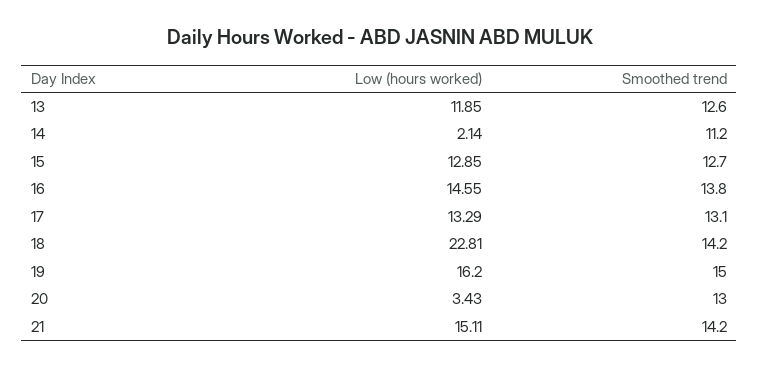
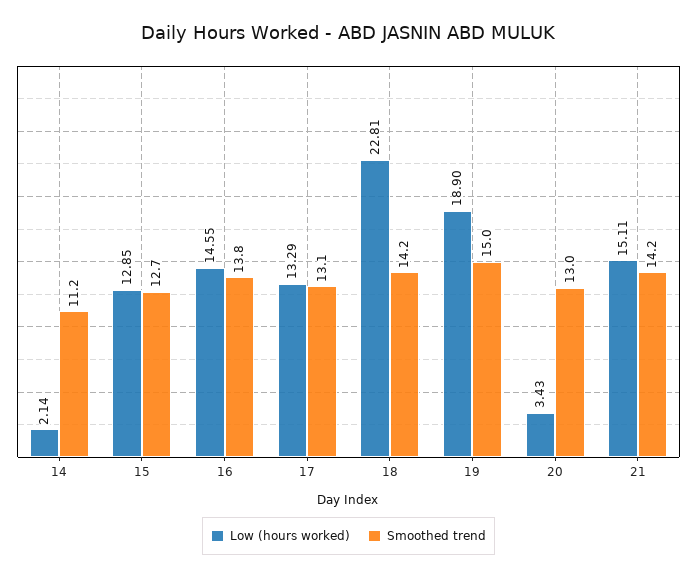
Low (hours worked), 13: 11.85 -> none
Smoothed trend, 13: 12.6 -> none
Low (hours worked), 19: 16.2 -> 18.9

